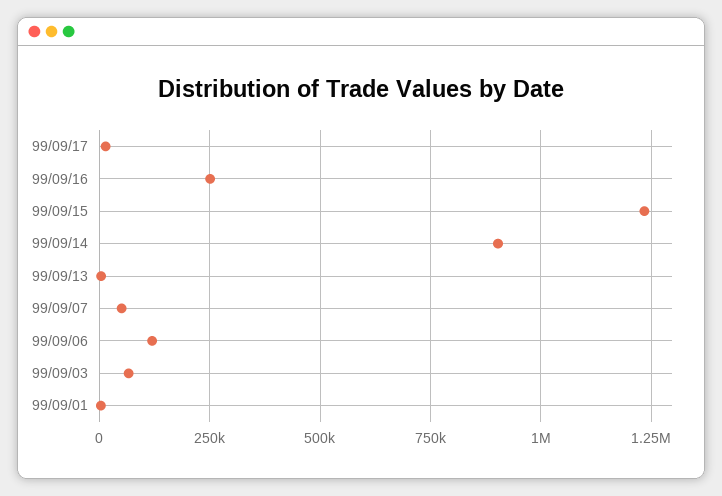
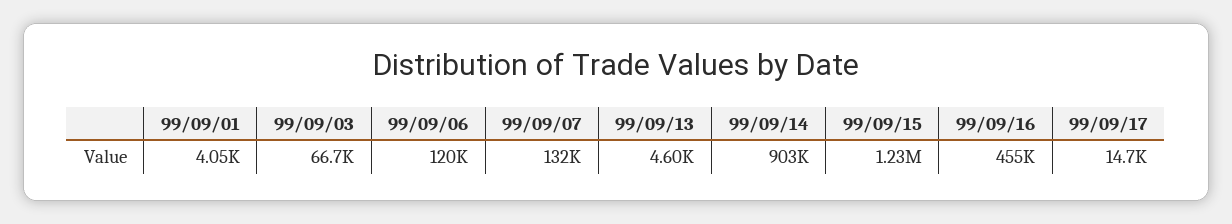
99/09/16: 250000 -> 455000
99/09/07: 50000 -> 132000

